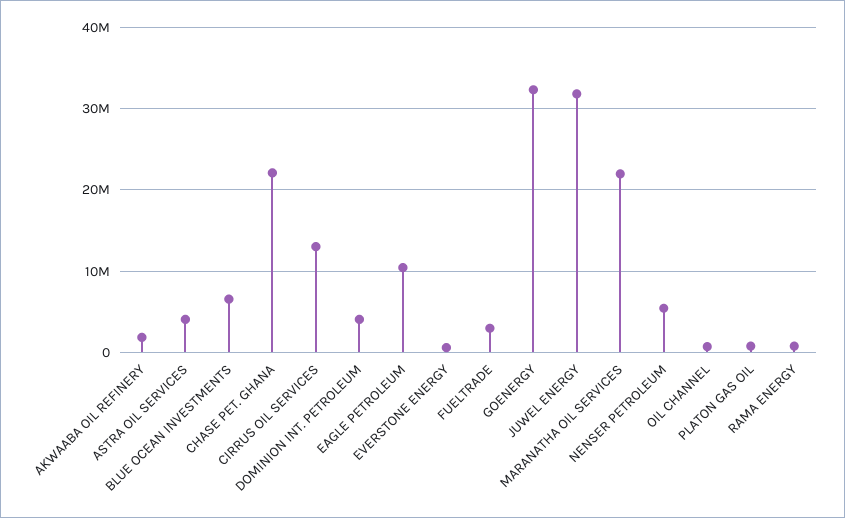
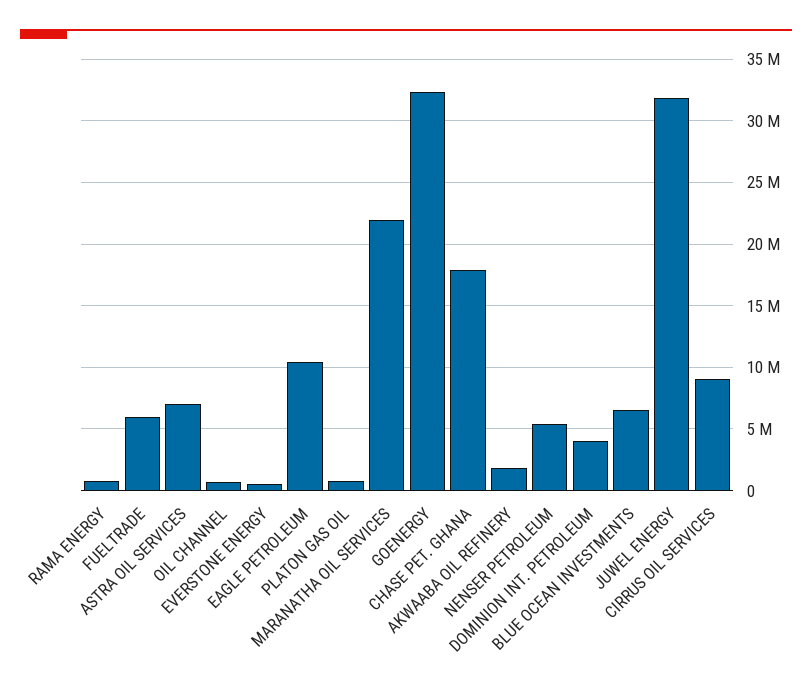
ASTRA OIL SERVICES: 4000000 -> 7000000
CHASE PET. GHANA: 22000000 -> 18000000
CIRRUS OIL SERVICES: 13000000 -> 9000000
FUELTRADE: 3000000 -> 6000000

